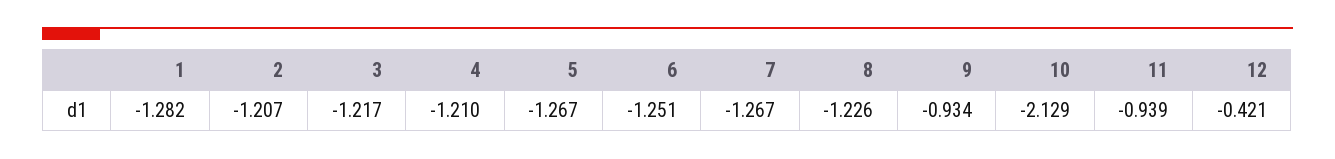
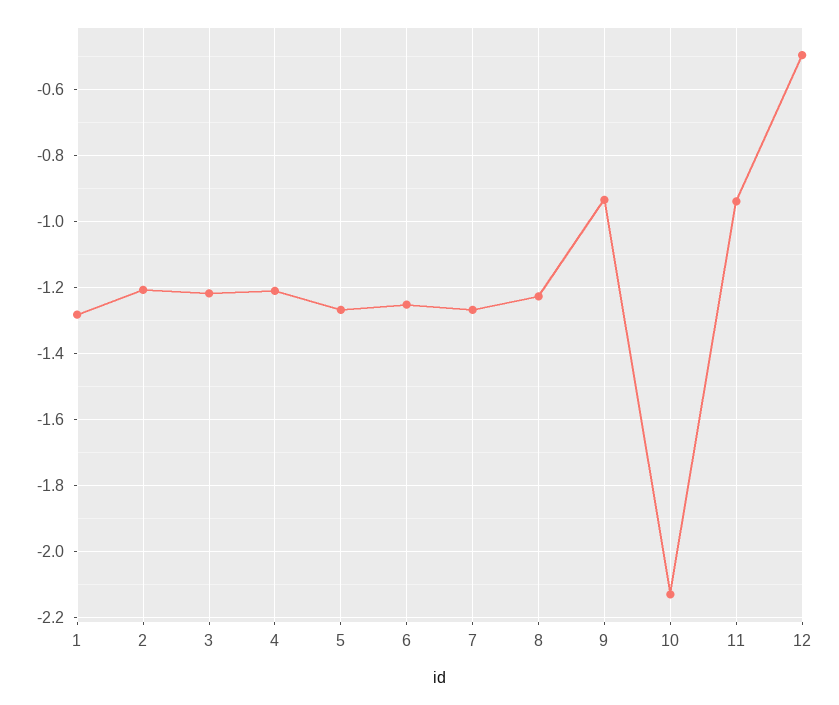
12: -0.421 -> -0.5

